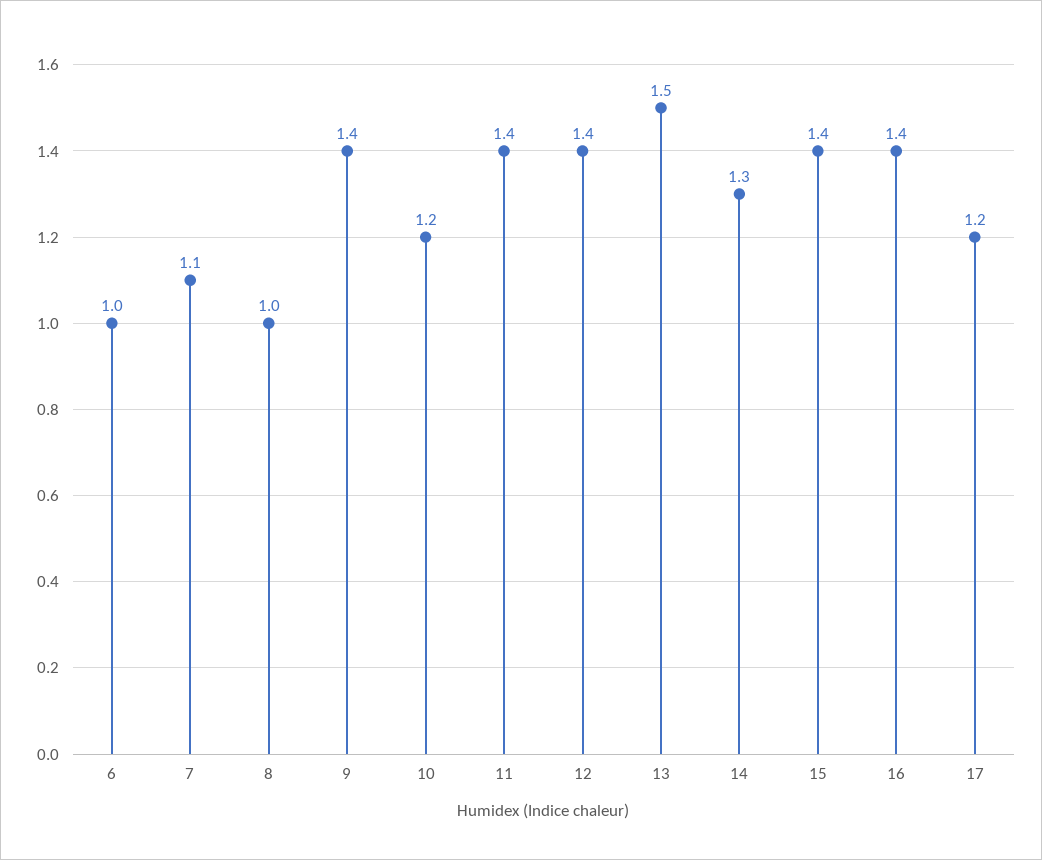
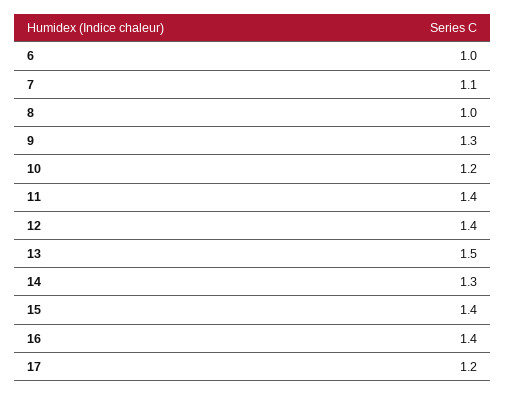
9: 1.4 -> 1.3

